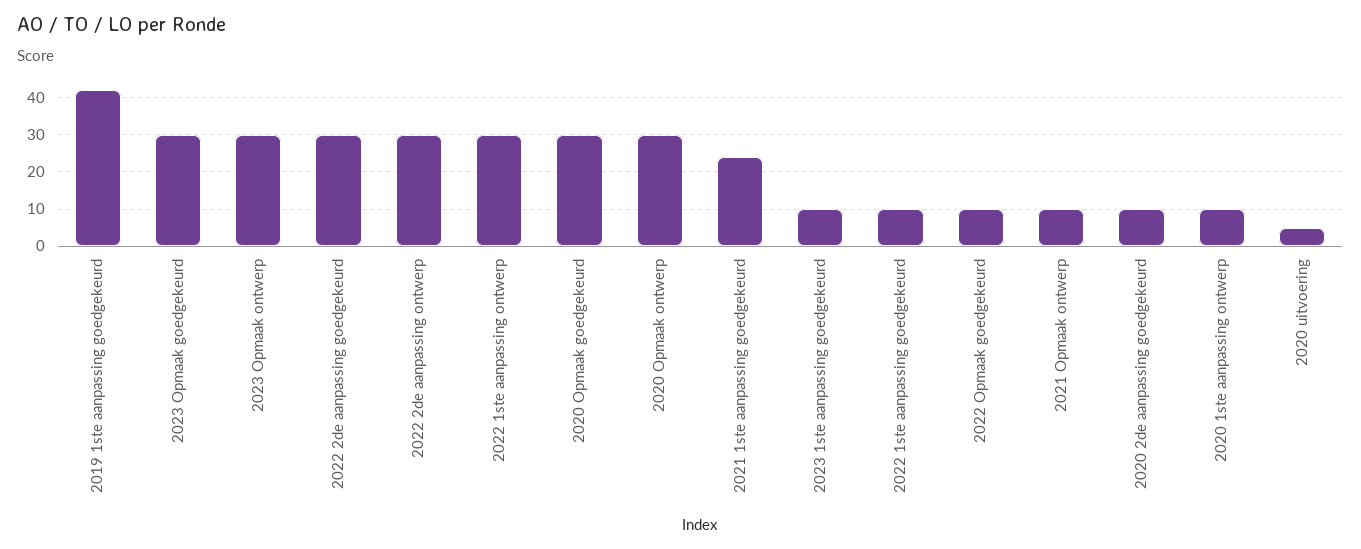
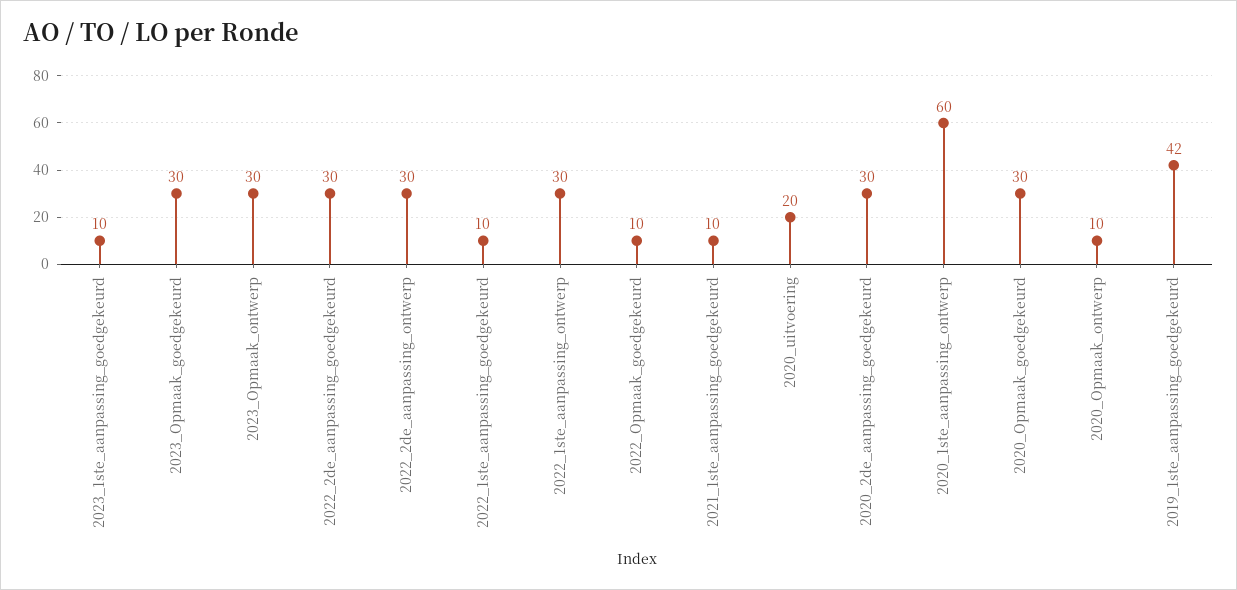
2020 Opmaak ontwerp: 30 -> 10
2021 1ste aanpassing goedgekeurd: 25 -> 10
2021 Opmaak ontwerp: 10 -> none
2020 2de aanpassing goedgekeurd: 10 -> 30
2020 1ste aanpassing ontwerp: 10 -> 60
2020 uitvoering: 5 -> 20

